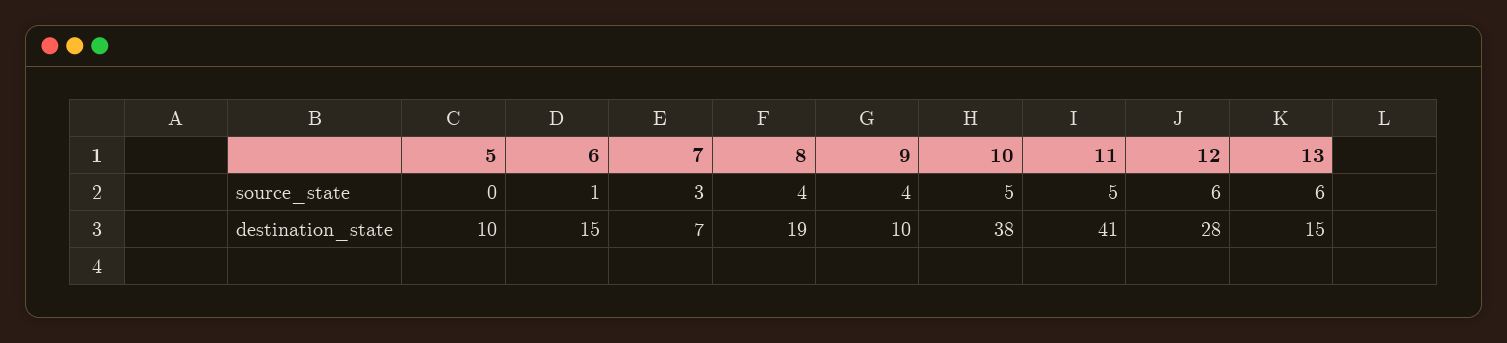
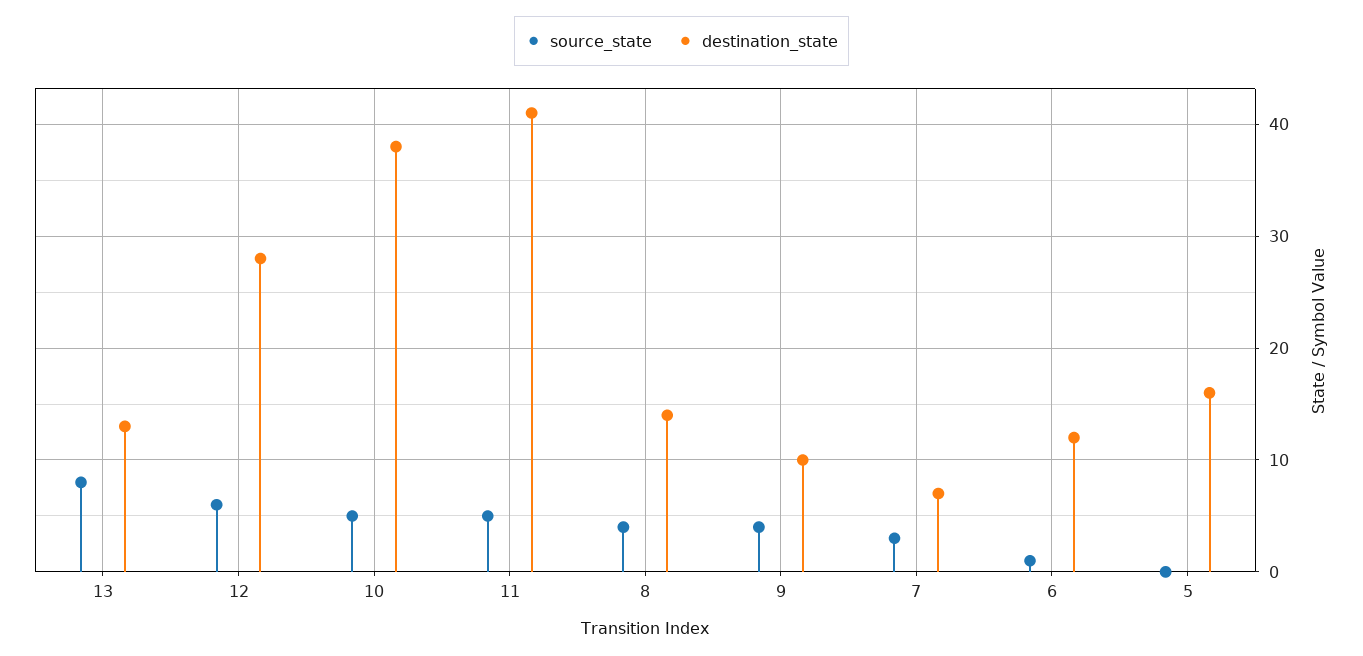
source_state, 13: 6 -> 8
destination_state, 5: 10 -> 16
destination_state, 6: 15 -> 12
destination_state, 8: 19 -> 14
destination_state, 13: 15 -> 13

